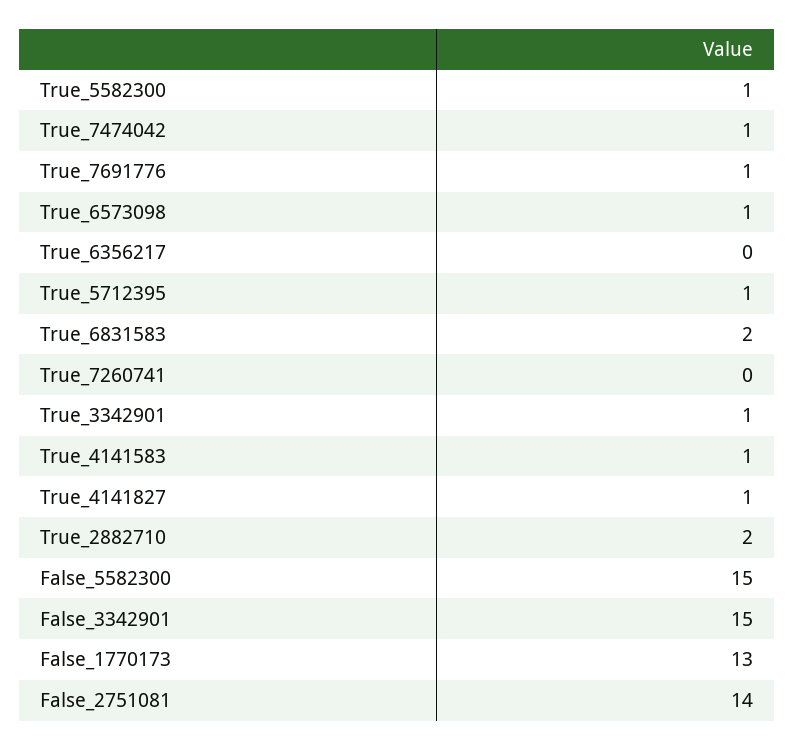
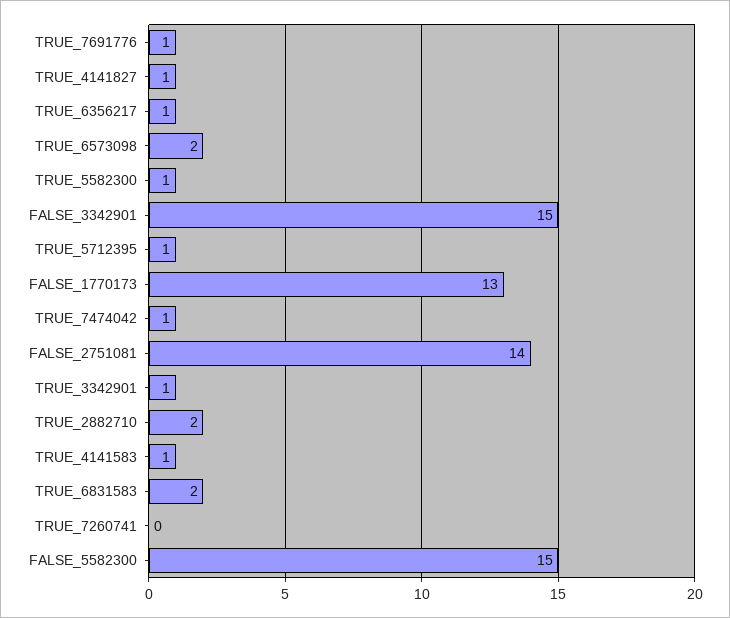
True_6573098: 1 -> 2
True_6356217: 0 -> 1

